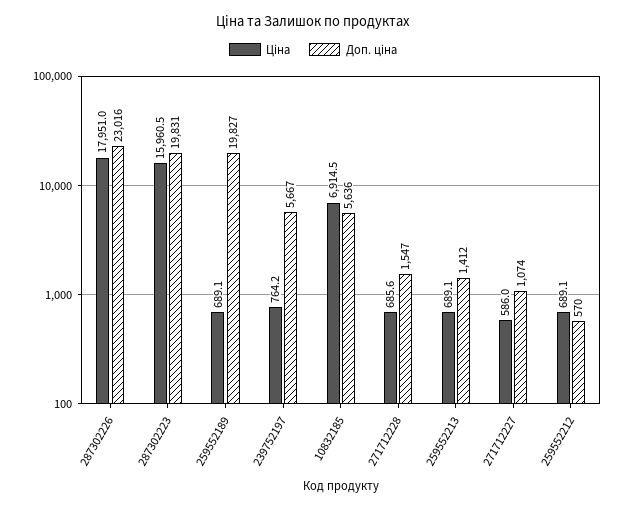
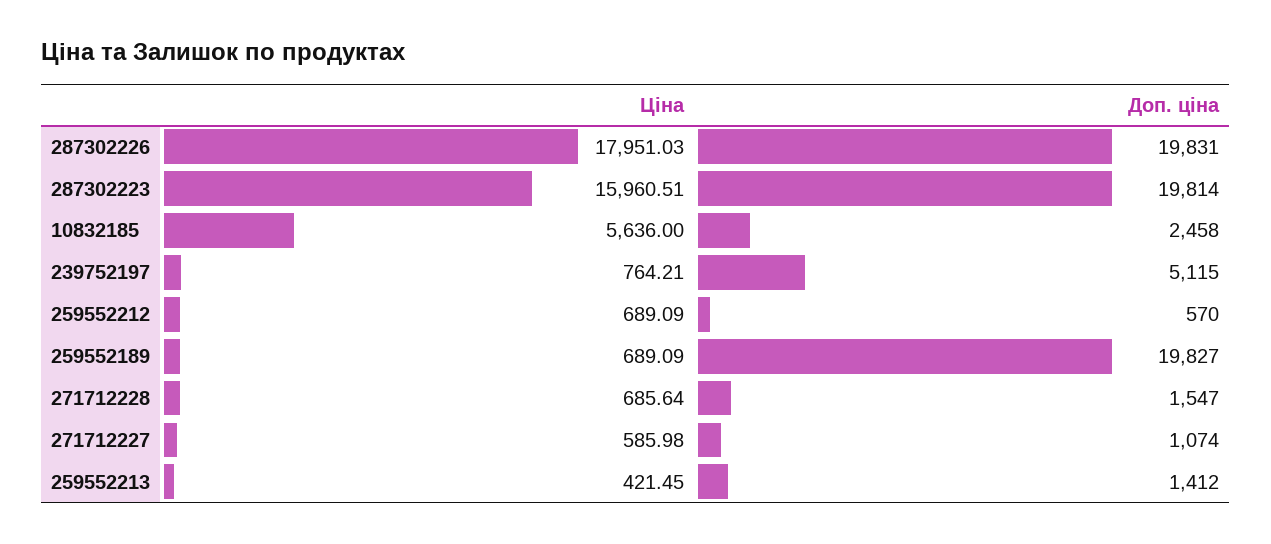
Доп. ціна, 287302226: 23016 -> 19831
Доп. ціна, 287302223: 19831 -> 19814
Доп. ціна, 239752197: 5667 -> 5115
Ціна, 10832185: 6914.5 -> 5636
Доп. ціна, 10832185: 5636 -> 2458
Ціна, 259552213: 689.1 -> 421.45

